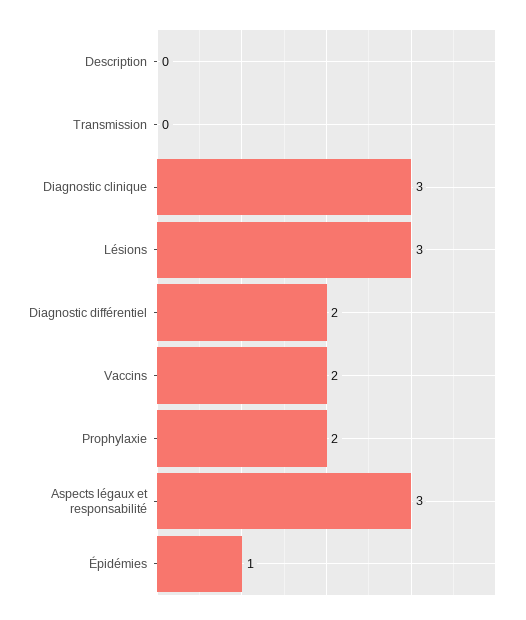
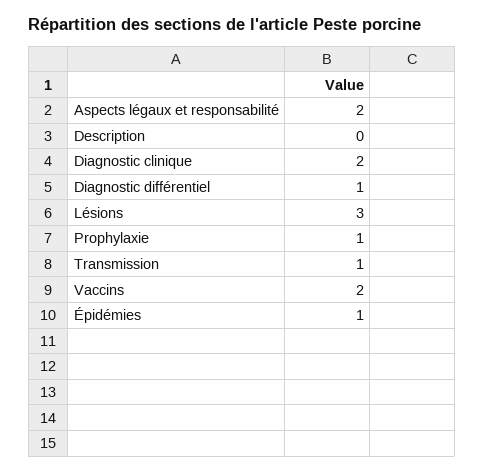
Transmission: 0 -> 1
Diagnostic clinique: 3 -> 2
Diagnostic différentiel: 2 -> 1
Prophylaxie: 2 -> 1
Aspects légaux et responsabilité: 3 -> 2

